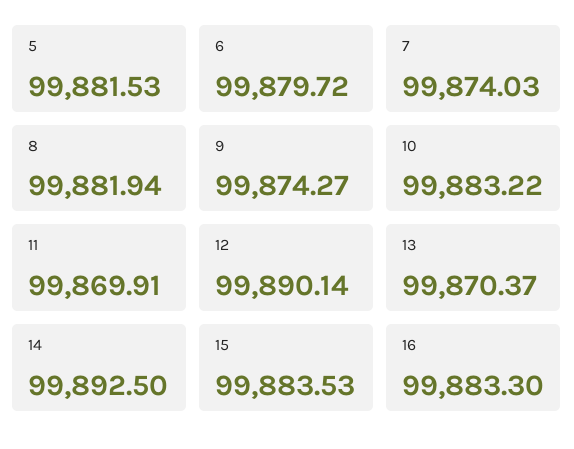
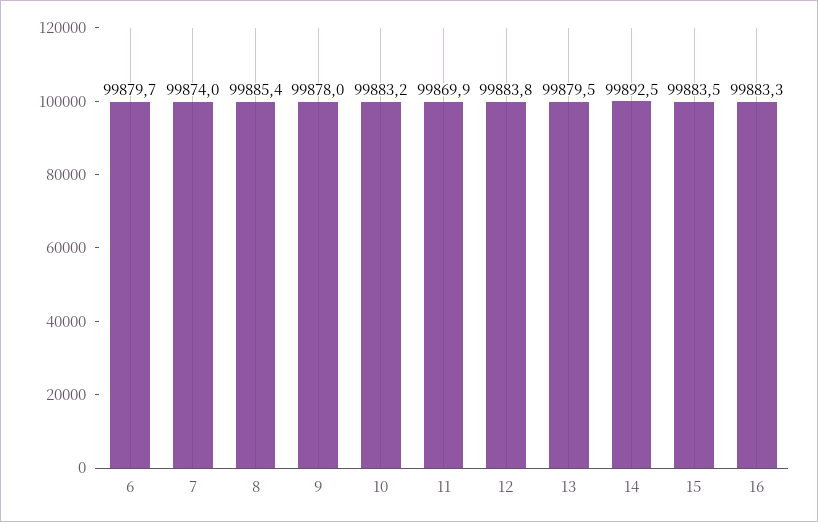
5: 99881.53 -> none
8: 99881.94 -> 99885.4
9: 99874.27 -> 99878
12: 99890.14 -> 99883.8
13: 99870.37 -> 99879.5

